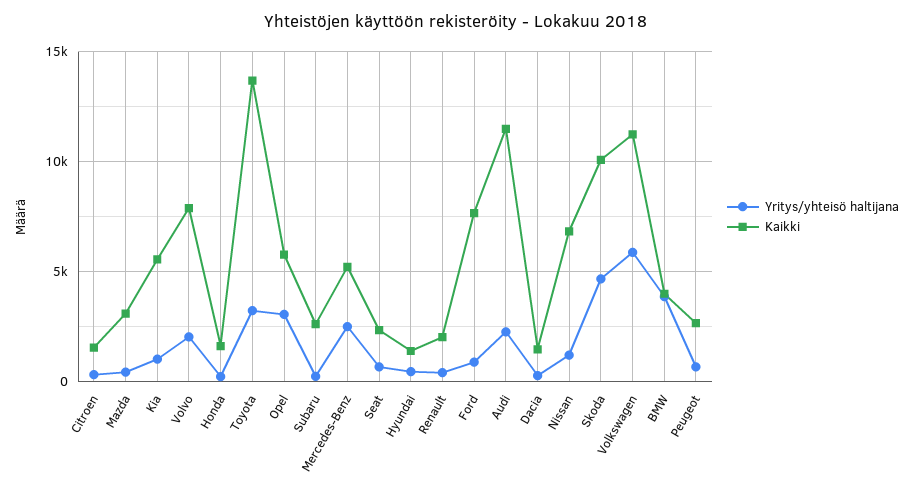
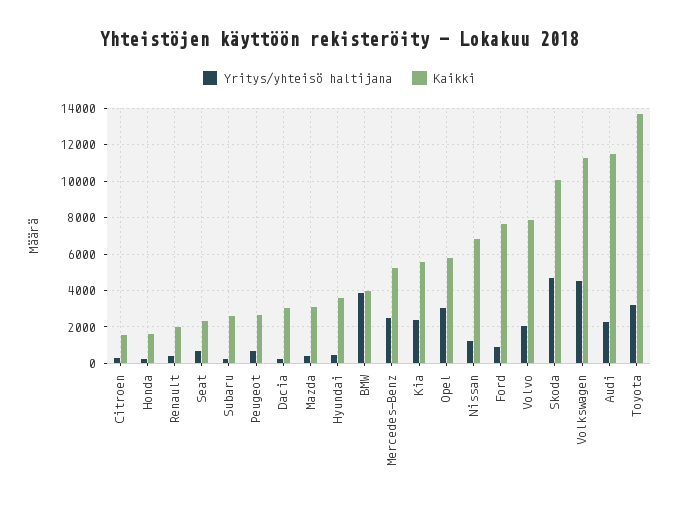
Yritys/yhteisö haltijana, Kia: 1000 -> 2500
Kaikki, Hyundai: 1500 -> 3500
Kaikki, Dacia: 1500 -> 3000
Yritys/yhteisö haltijana, Volkswagen: 6000 -> 4500

